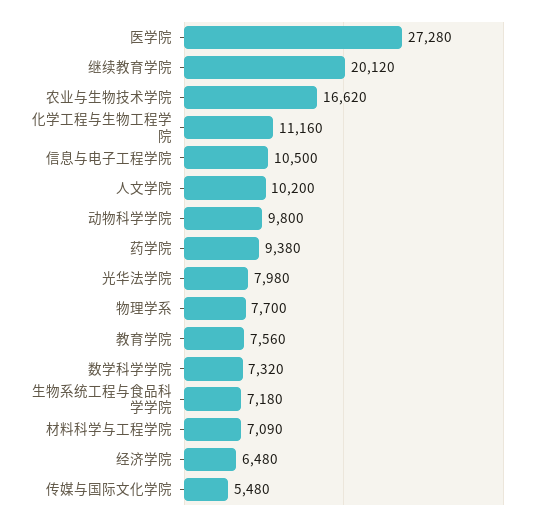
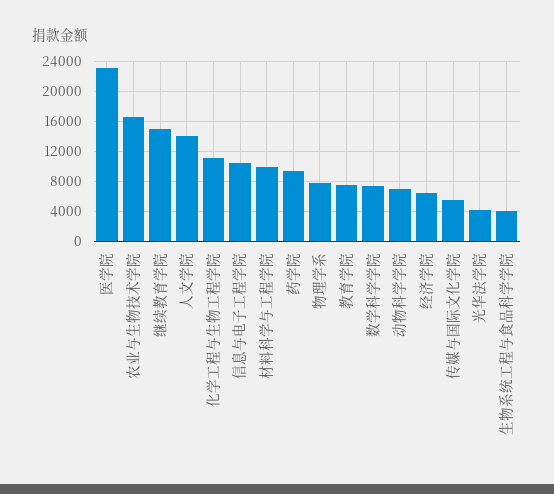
医学院: 27280 -> 23000
继续教育学院: 20120 -> 15000
人文学院: 10200 -> 14000
动物科学学院: 9800 -> 7000
光华法学院: 7980 -> 4000
生物系统工程与食品科学学院: 7180 -> 4000
材料科学与工程学院: 7090 -> 10000

